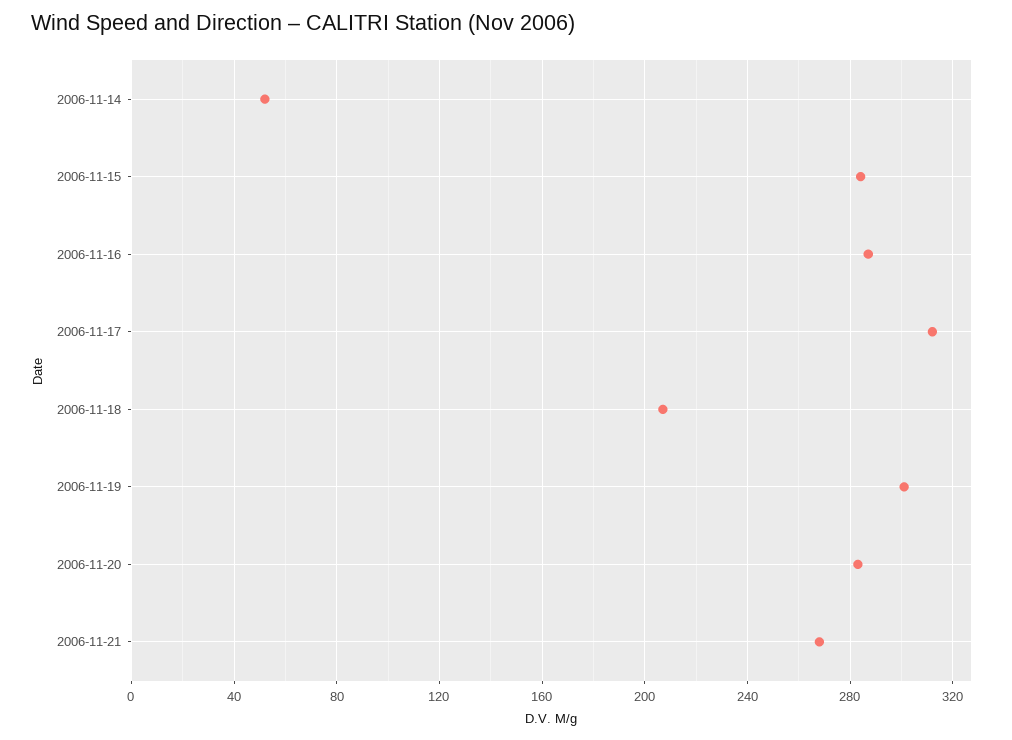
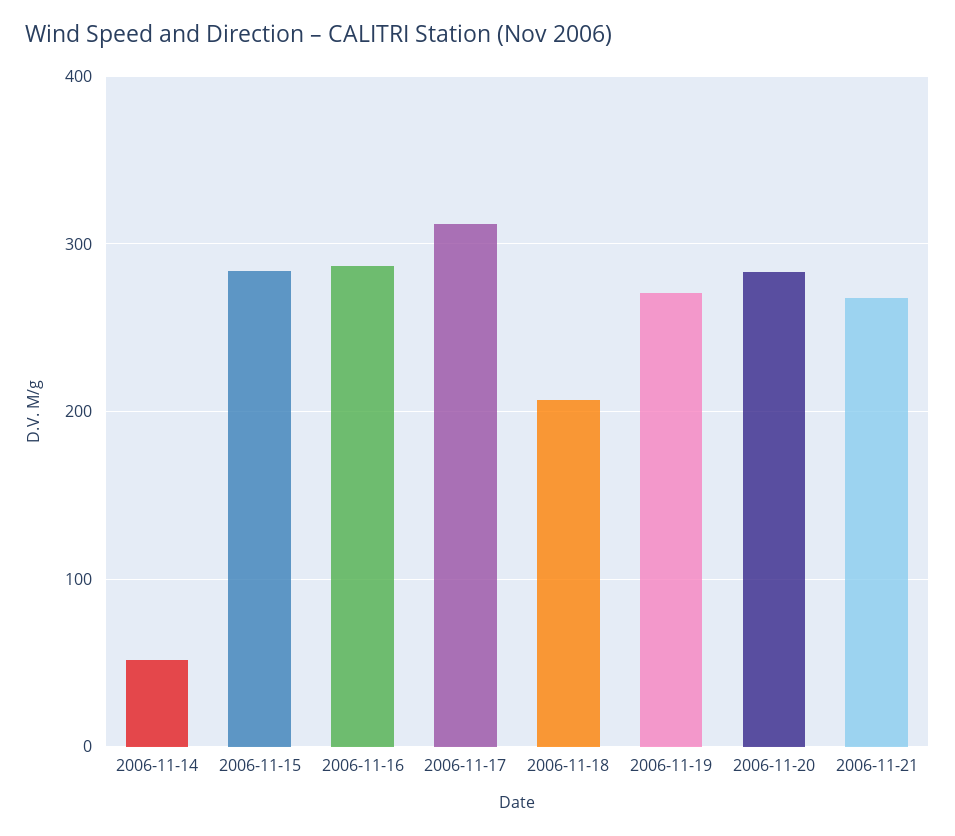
2006-11-19: 300 -> 270

